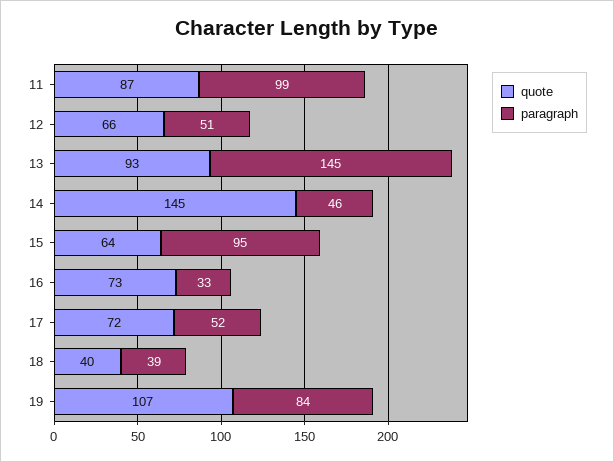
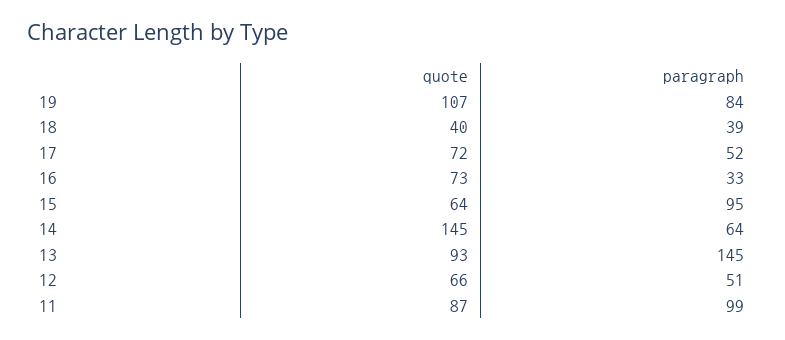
paragraph, 14: 46 -> 64

